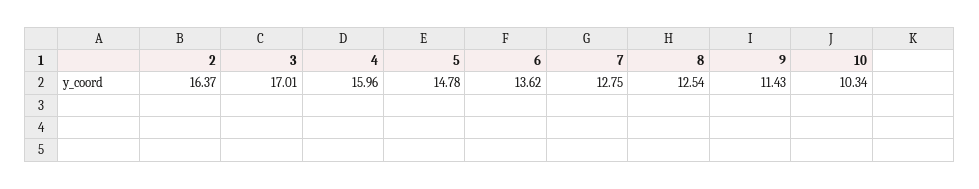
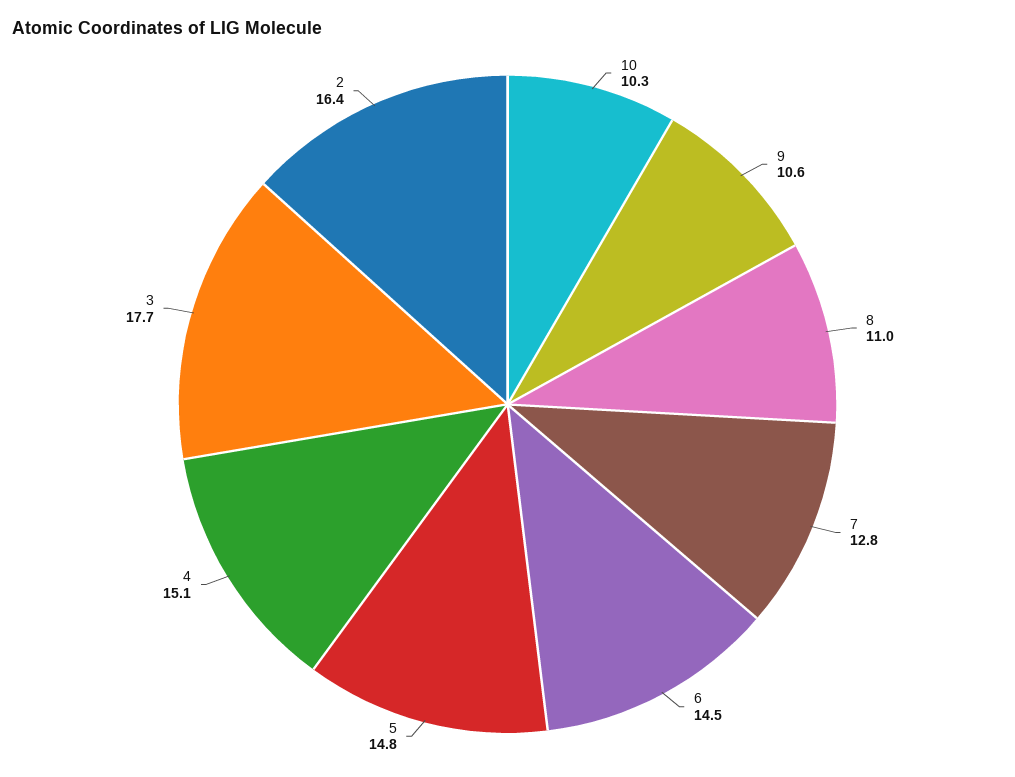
3: 17.01 -> 17.7
4: 15.96 -> 15.1
6: 13.62 -> 14.5
8: 12.54 -> 11
9: 11.43 -> 10.6

